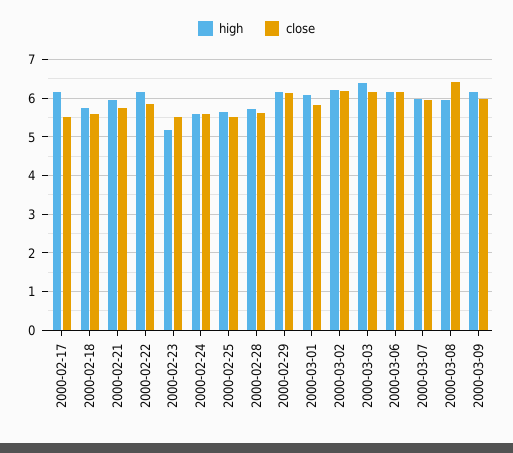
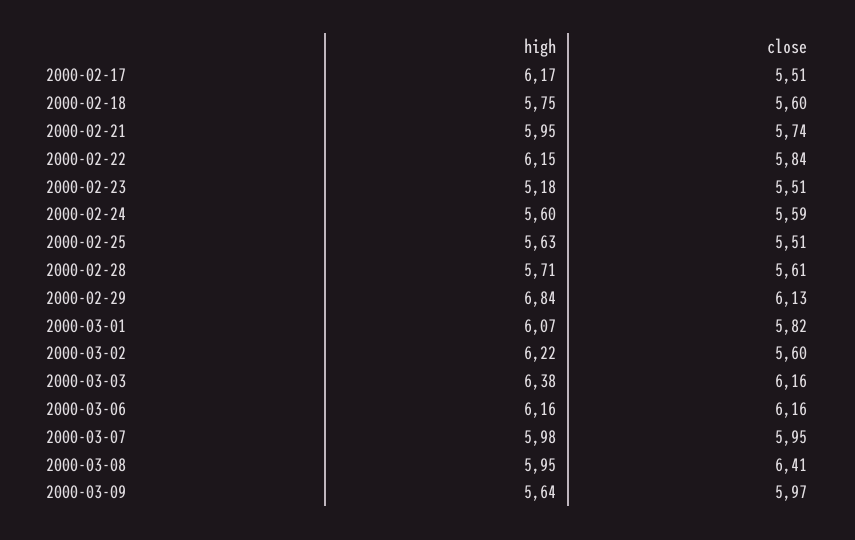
high, 2000-02-29: 6.2 -> 6.84
close, 2000-03-02: 6.2 -> 5.6
high, 2000-03-09: 6.2 -> 5.64

